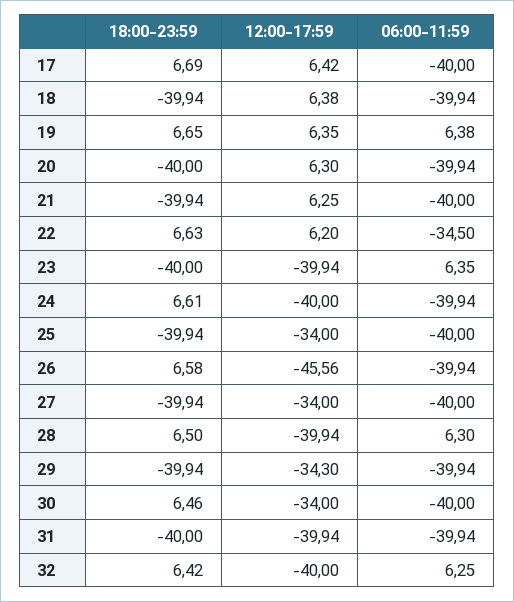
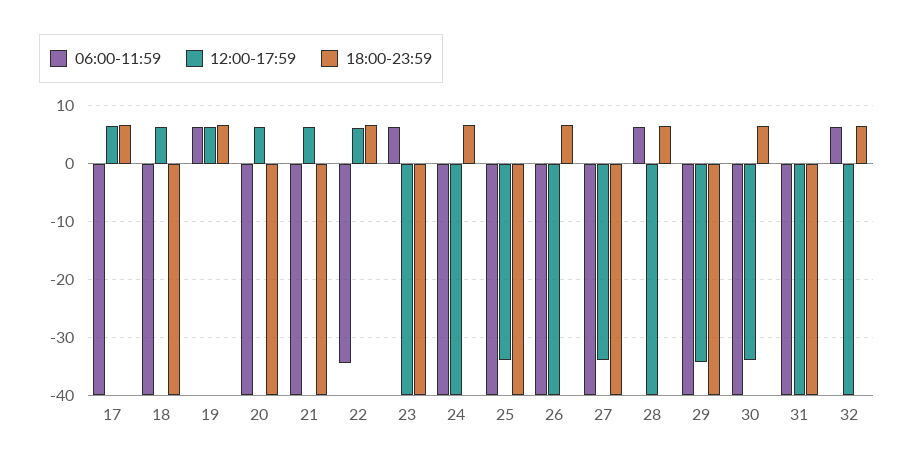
12:00-17:59, 26: -45.56 -> -40

